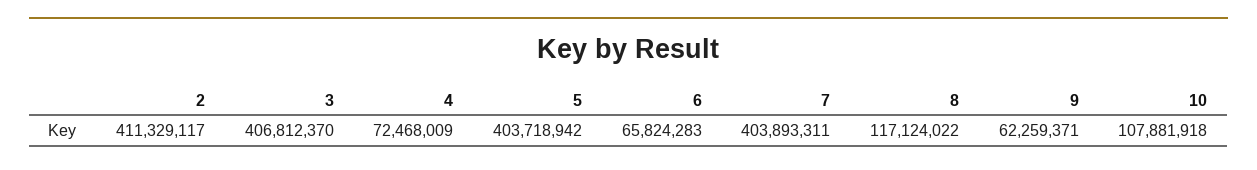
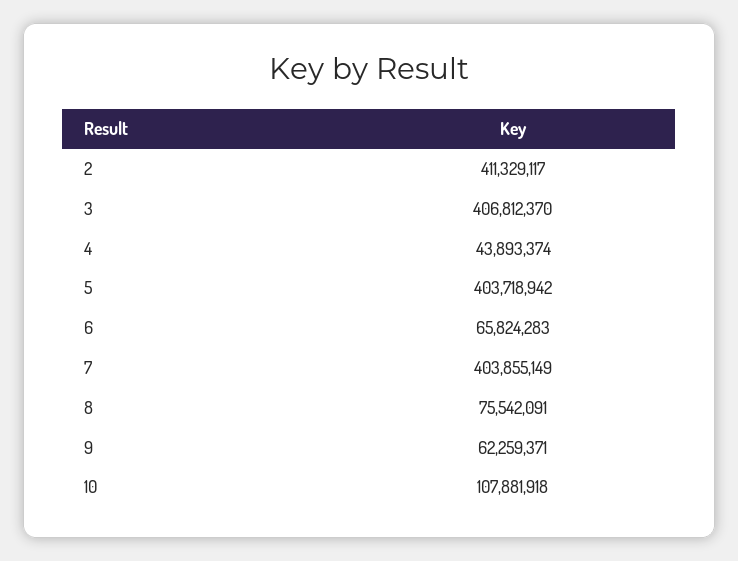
4: 72468009 -> 43893374
7: 403893311 -> 403855149
8: 117124022 -> 75542091

